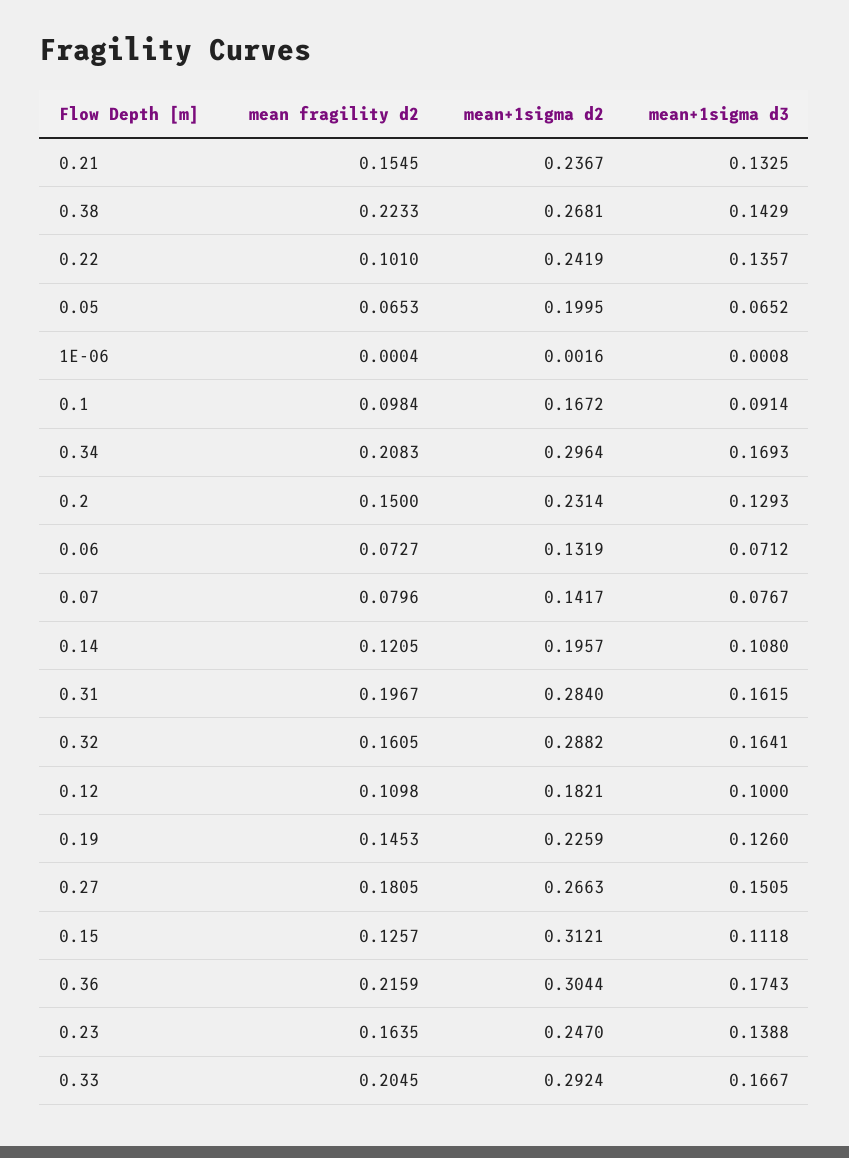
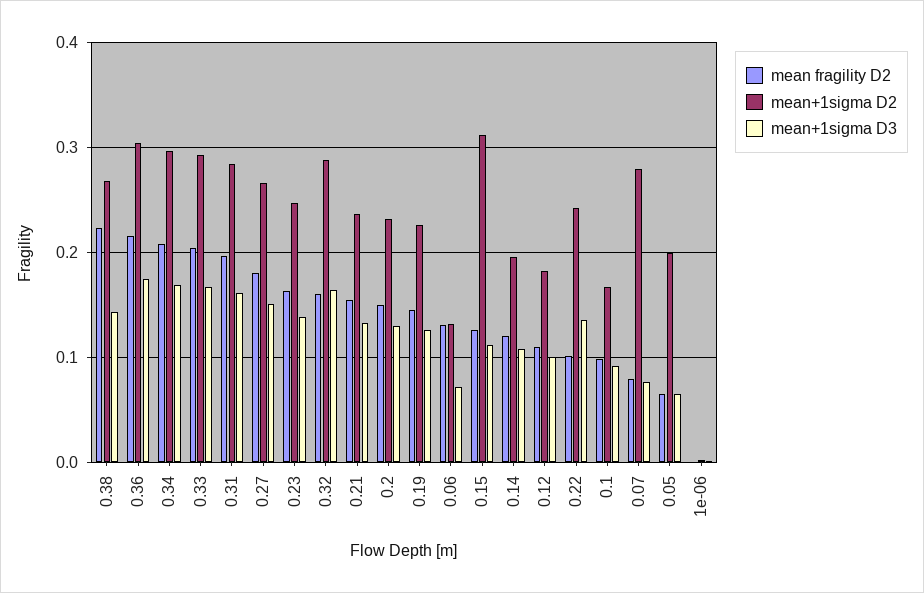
mean fragility d2, 0.06: 0.0727 -> 0.13
mean+1sigma d2, 0.07: 0.1417 -> 0.28

